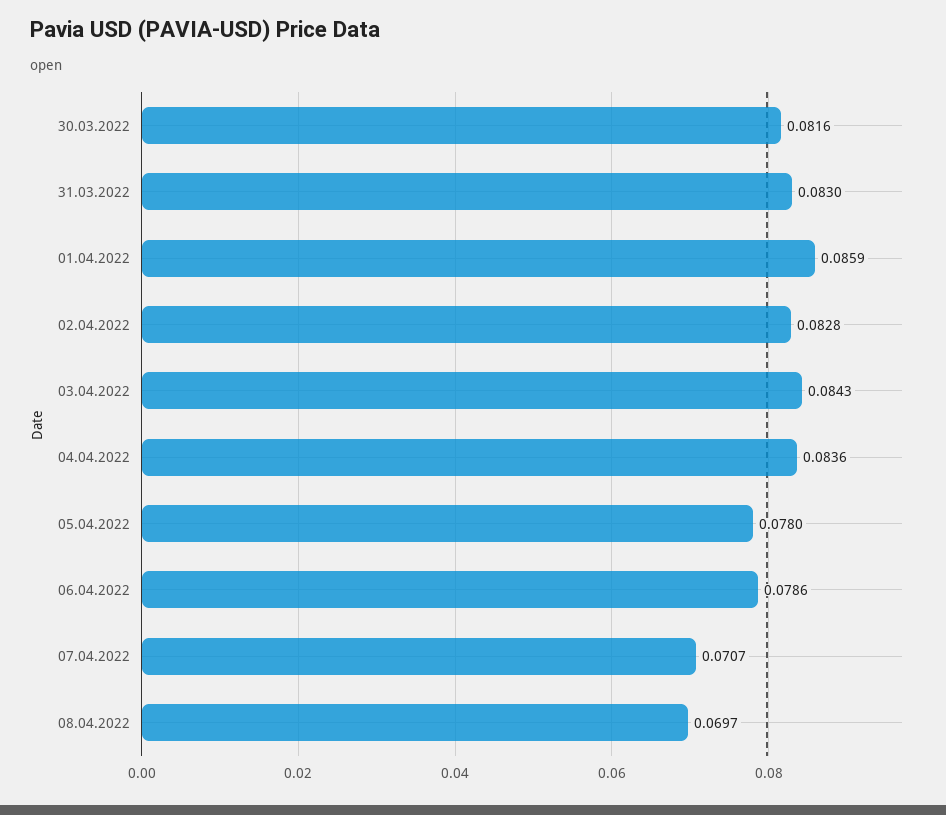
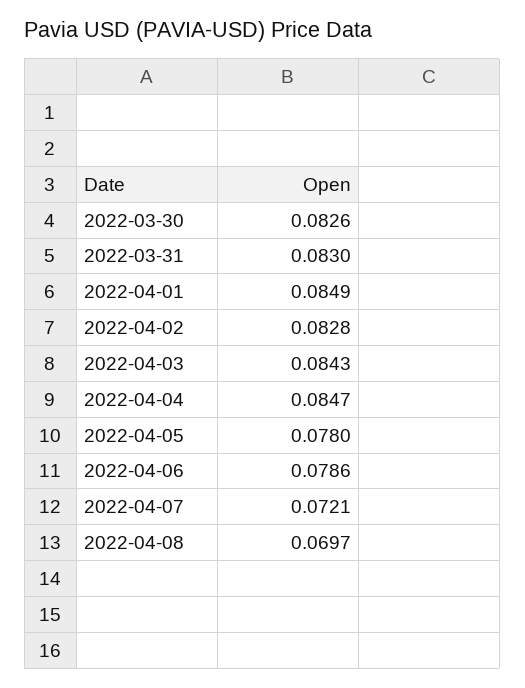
30.03.2022: 0.0816 -> 0.0826
01.04.2022: 0.0859 -> 0.0849
04.04.2022: 0.0836 -> 0.0847
07.04.2022: 0.0707 -> 0.0721

